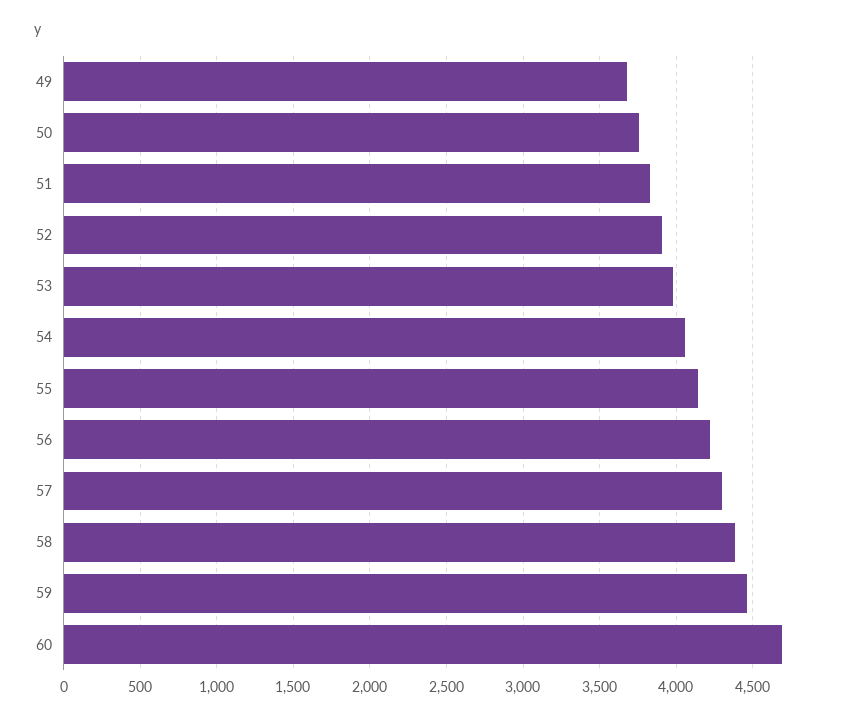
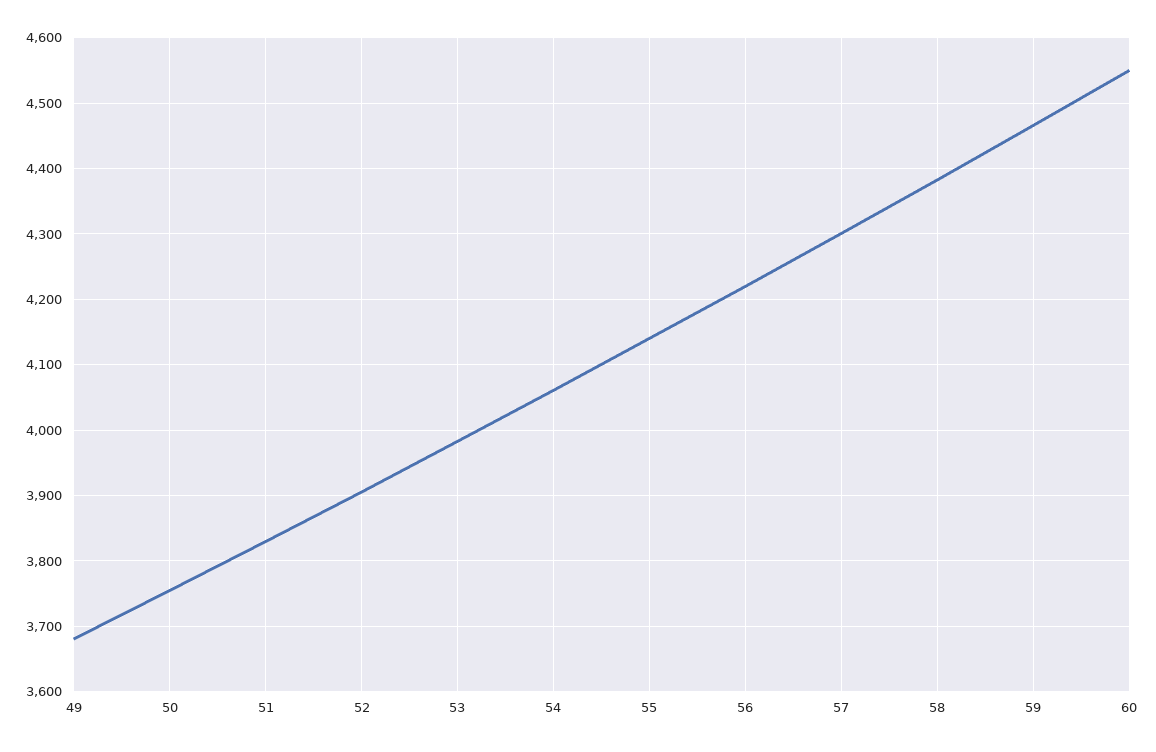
60: 4700 -> 4550

